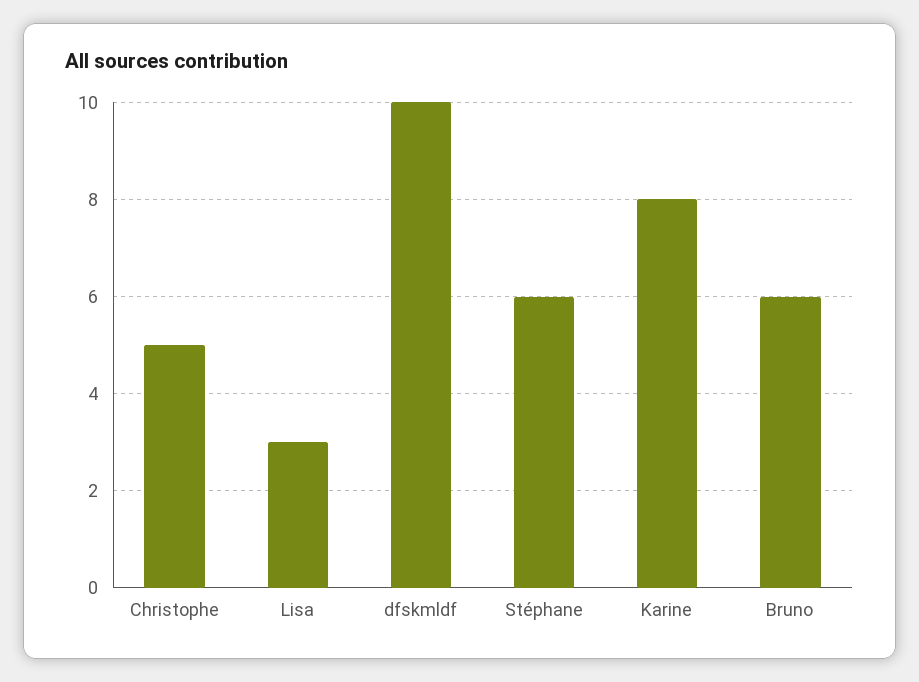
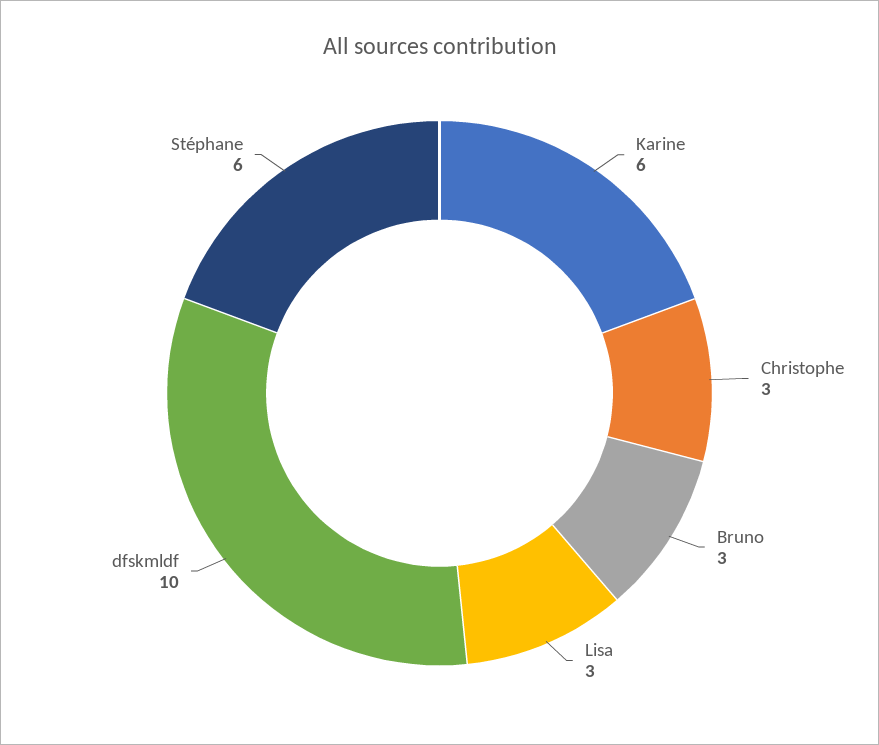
Christophe: 5 -> 3
Karine: 8 -> 6
Bruno: 6 -> 3

